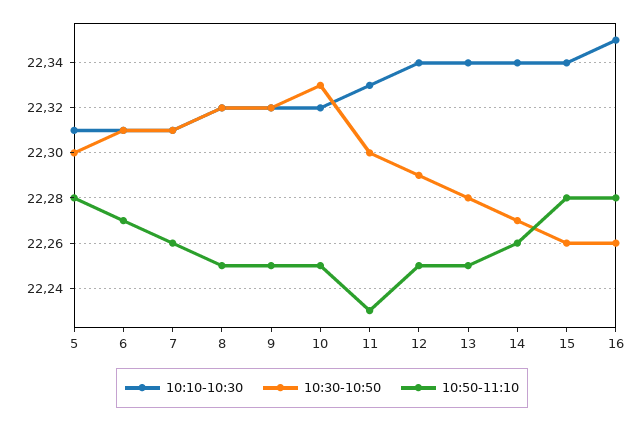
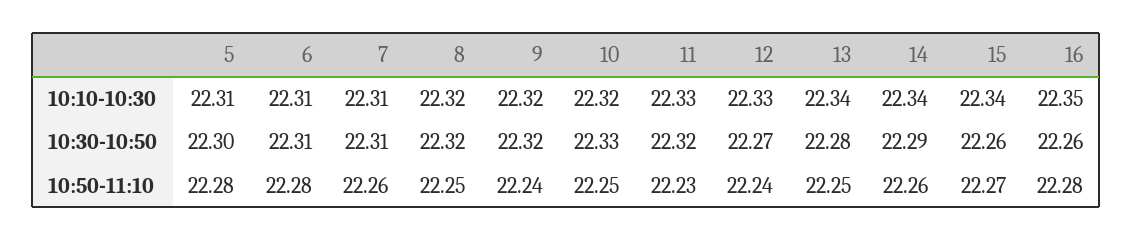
10:50-11:10, 6: 22.27 -> 22.28
10:50-11:10, 9: 22.25 -> 22.24
10:30-10:50, 11: 22.3 -> 22.32
10:10-10:30, 12: 22.34 -> 22.33
10:30-10:50, 12: 22.29 -> 22.27
10:50-11:10, 12: 22.25 -> 22.24
10:30-10:50, 14: 22.27 -> 22.29
10:50-11:10, 15: 22.28 -> 22.27

